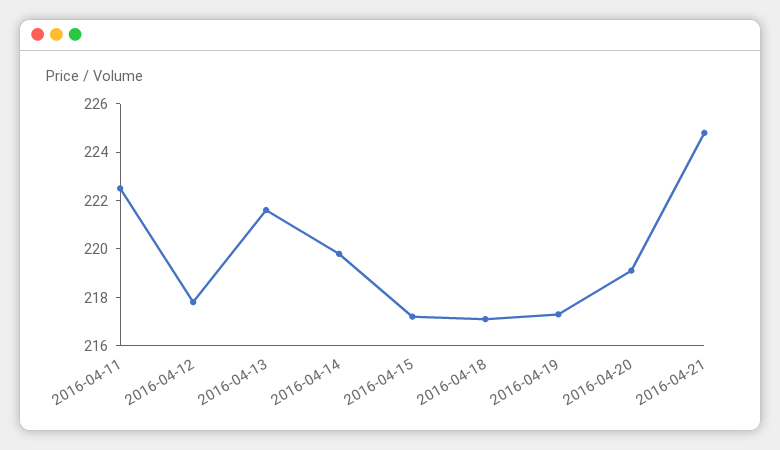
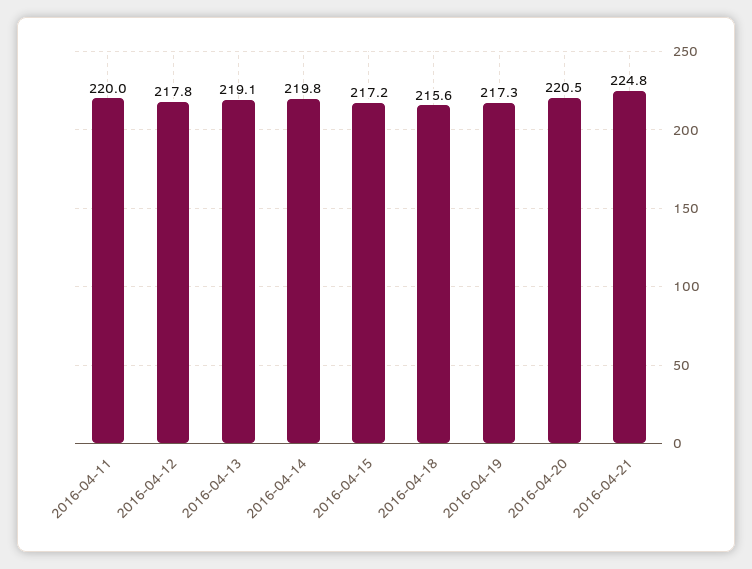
2016-04-11: 222.5 -> 220
2016-04-13: 221.5 -> 219.1
2016-04-18: 217 -> 215.6
2016-04-20: 219 -> 220.5

